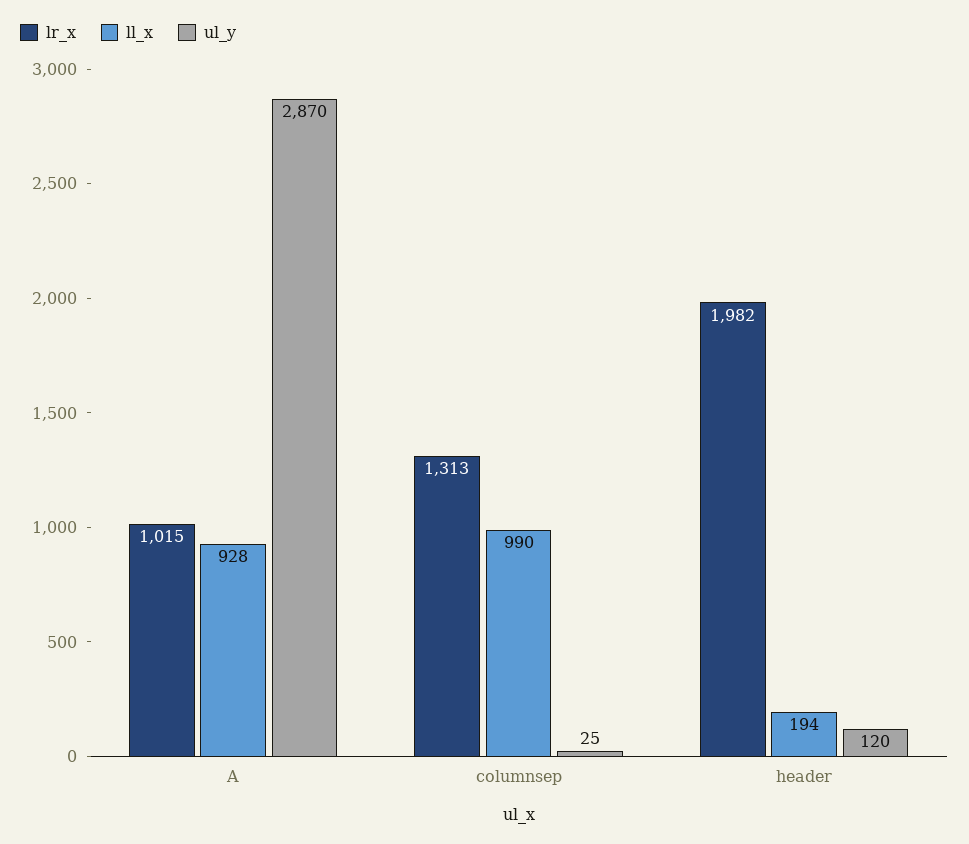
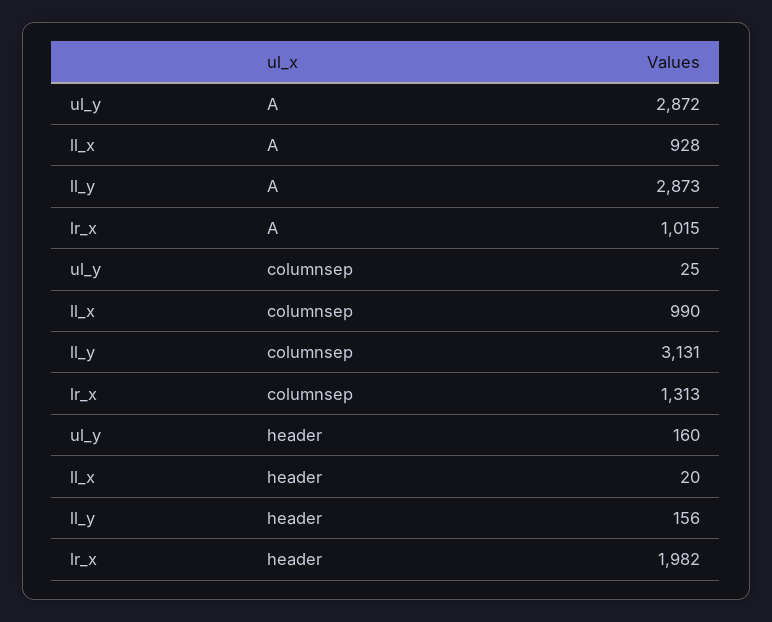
ul_y, A: 2870 -> 2872
ll_x, header: 194 -> 20
ul_y, header: 120 -> 160
ll_y, A: none -> 2873
ll_y, columnsep: none -> 3131
ll_y, header: none -> 156

